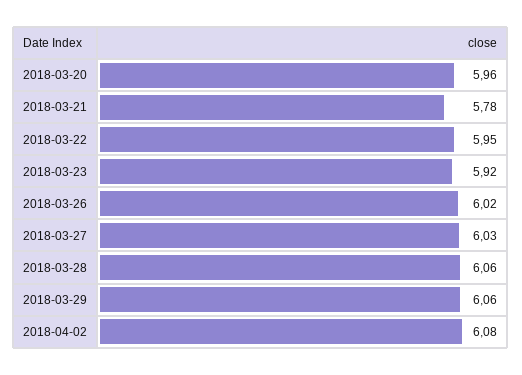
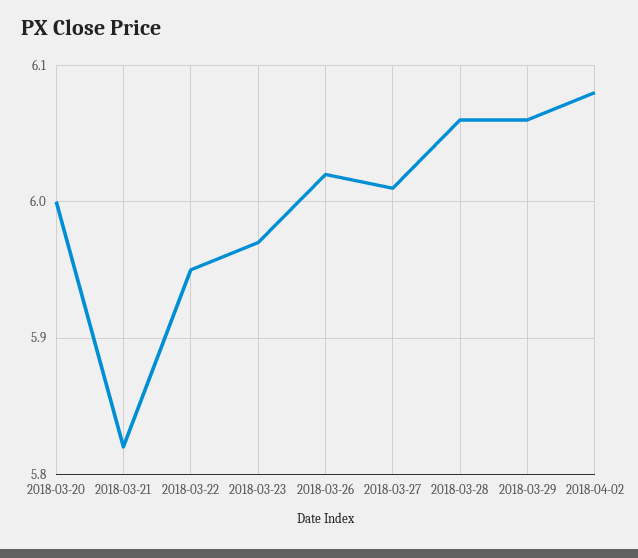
2018-03-20: 5.96 -> 6
2018-03-21: 5.78 -> 5.82
2018-03-23: 5.92 -> 5.97
2018-03-27: 6.03 -> 6.01

